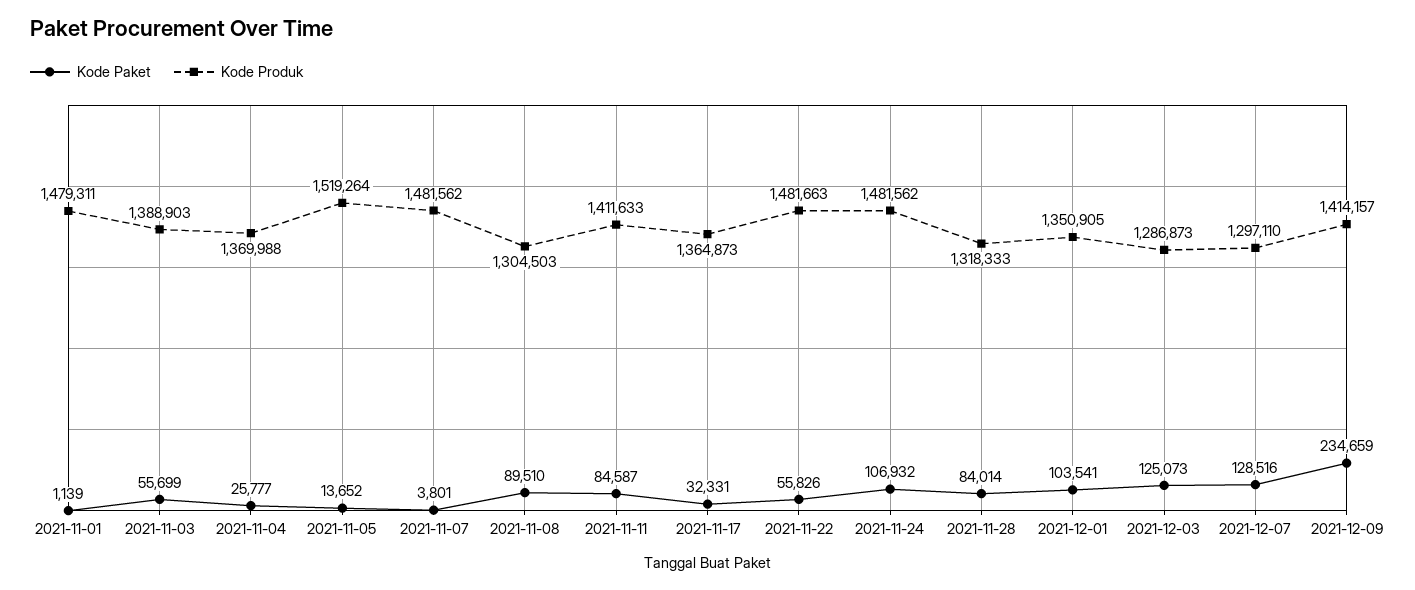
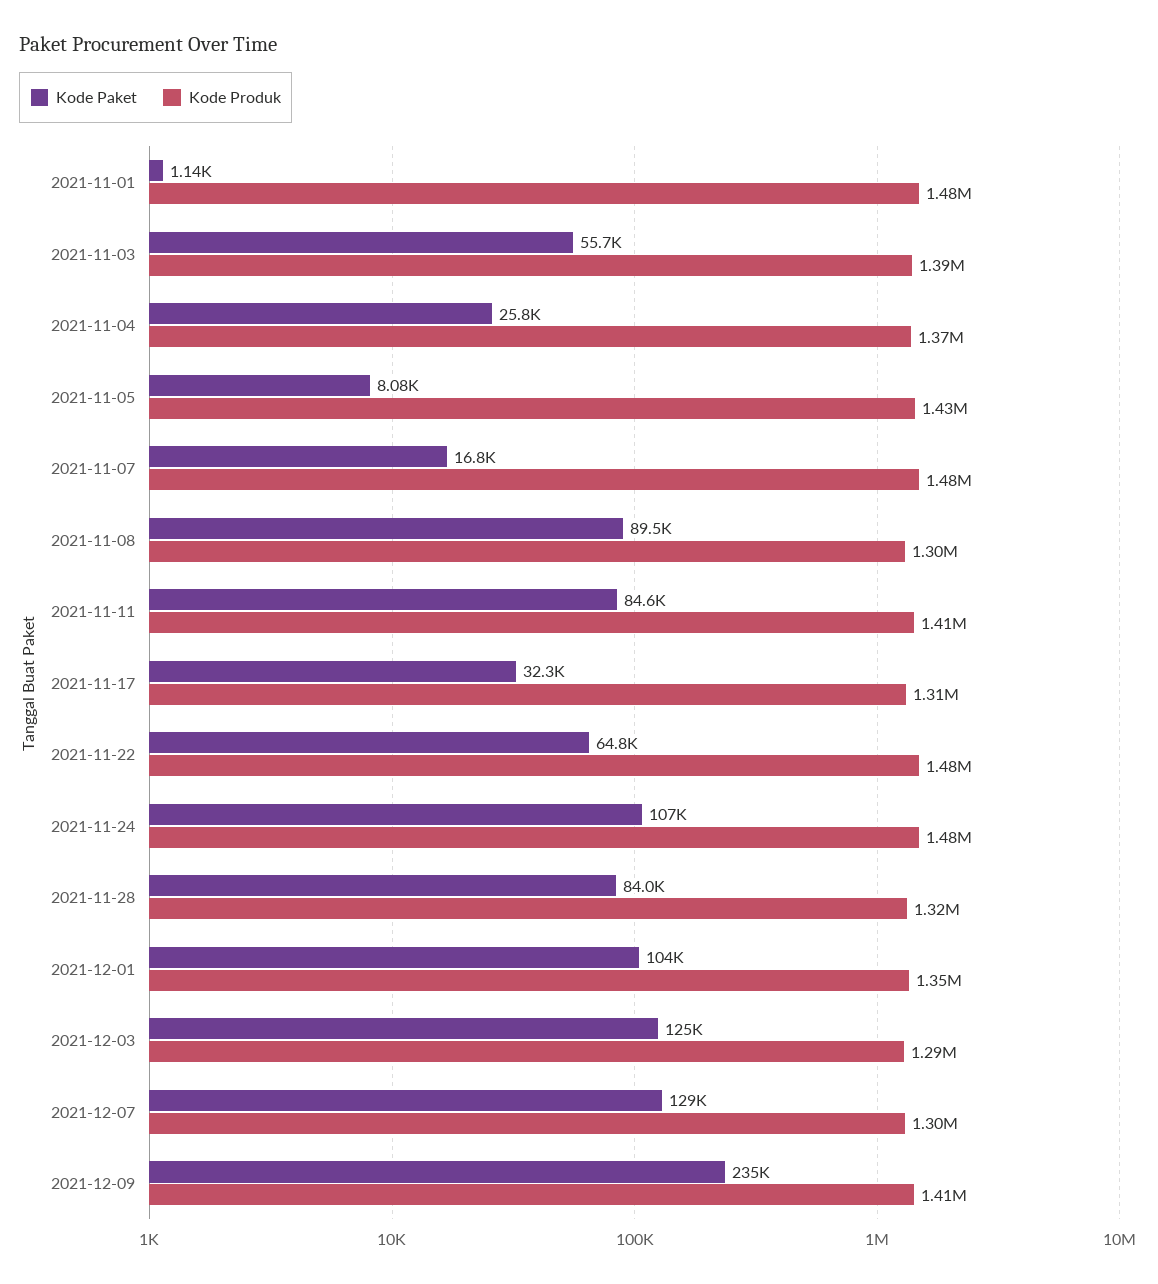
Kode Paket, 2021-11-05: 13652 -> 8080
Kode Produk, 2021-11-05: 1519264 -> 1430000
Kode Paket, 2021-11-07: 3801 -> 16800
Kode Produk, 2021-11-17: 1364873 -> 1310000
Kode Paket, 2021-11-22: 55826 -> 64800

